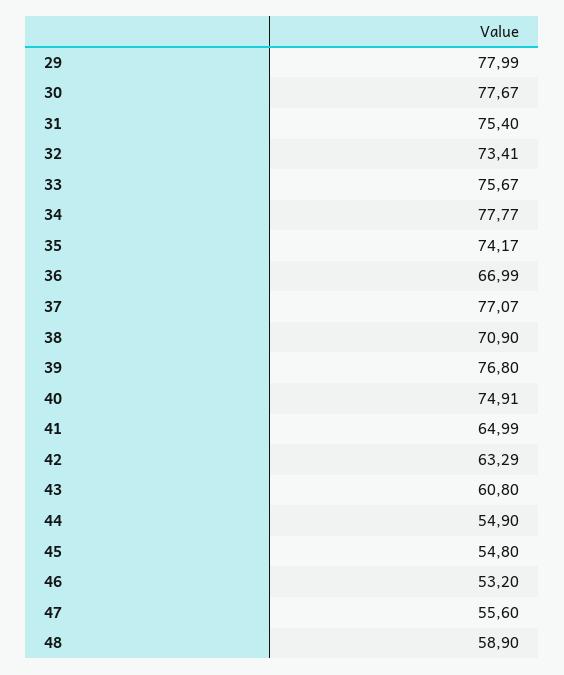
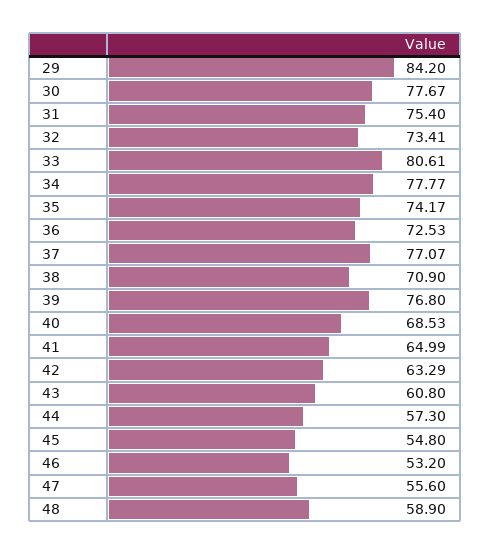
29: 77.99 -> 84.2
33: 75.67 -> 80.61
36: 66.99 -> 72.53
40: 74.91 -> 68.53
44: 54.9 -> 57.3

